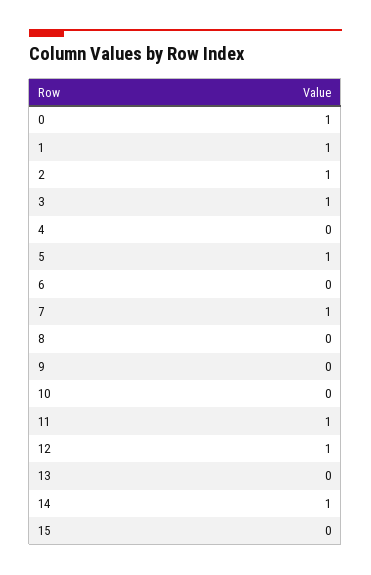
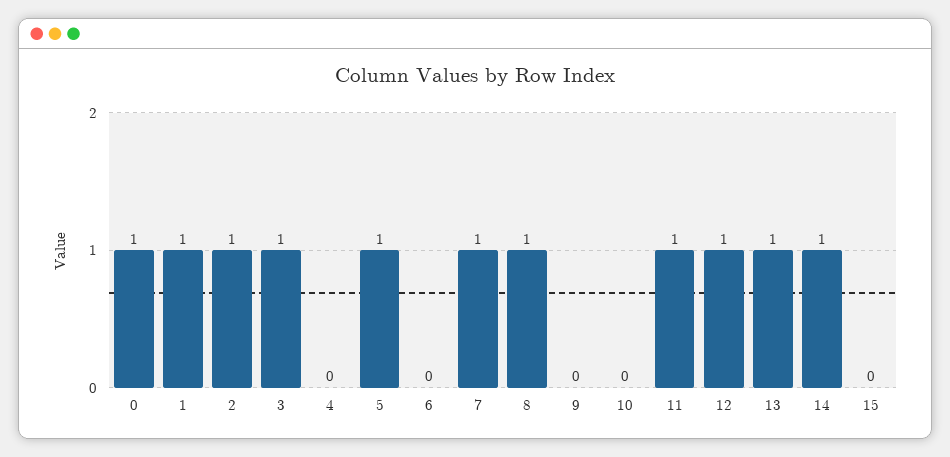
8: 0 -> 1
13: 0 -> 1

